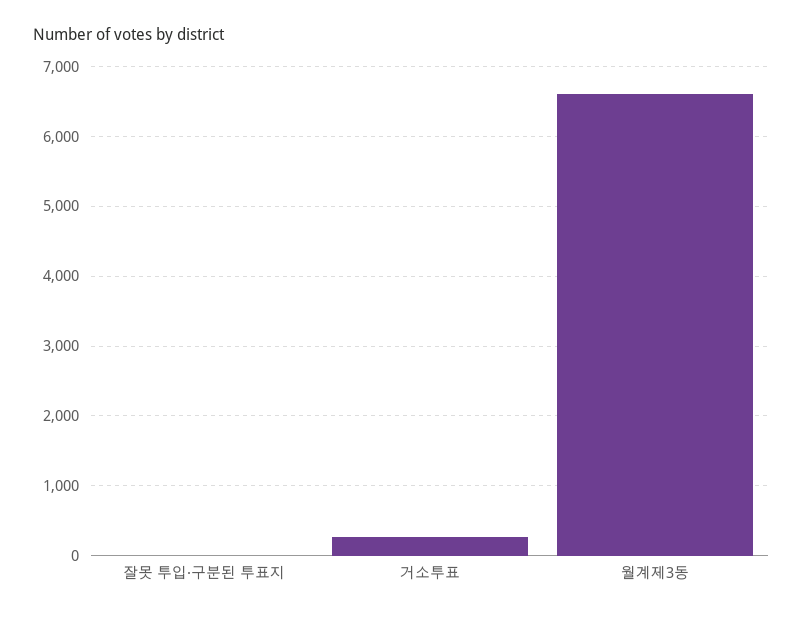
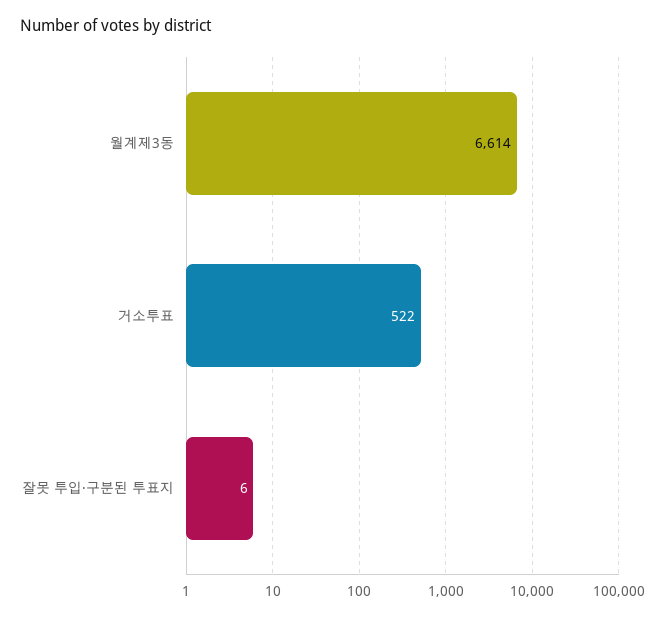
거소투표: 300 -> 522

